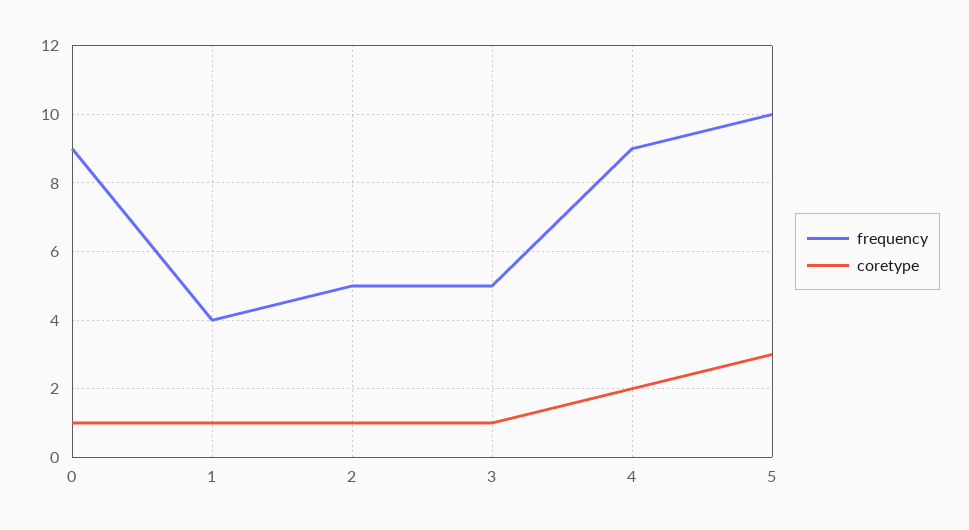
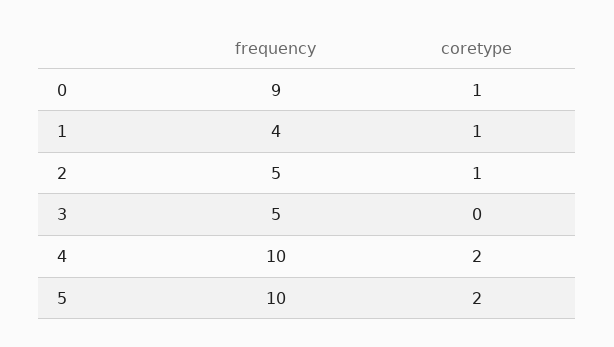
coretype, 3: 1 -> 0
frequency, 4: 9 -> 10
coretype, 5: 3 -> 2

